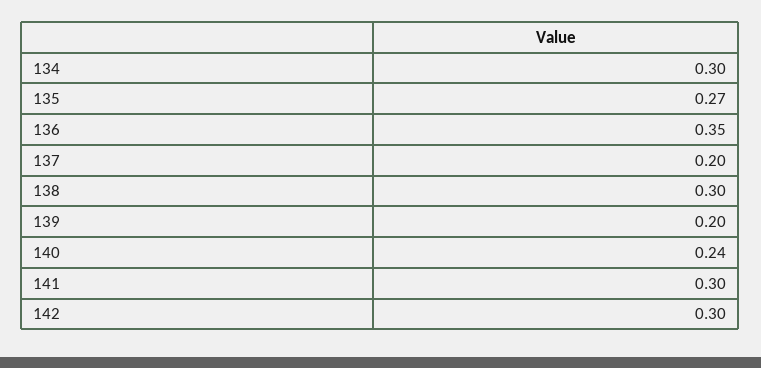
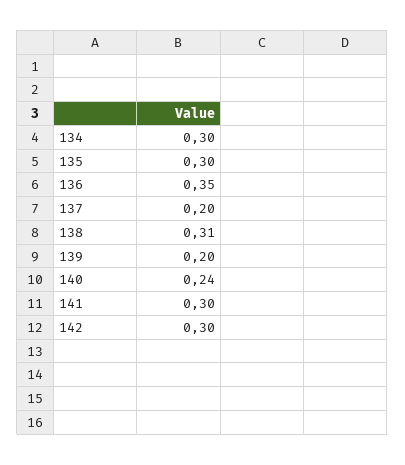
135: 0.27 -> 0.3
138: 0.3 -> 0.31

